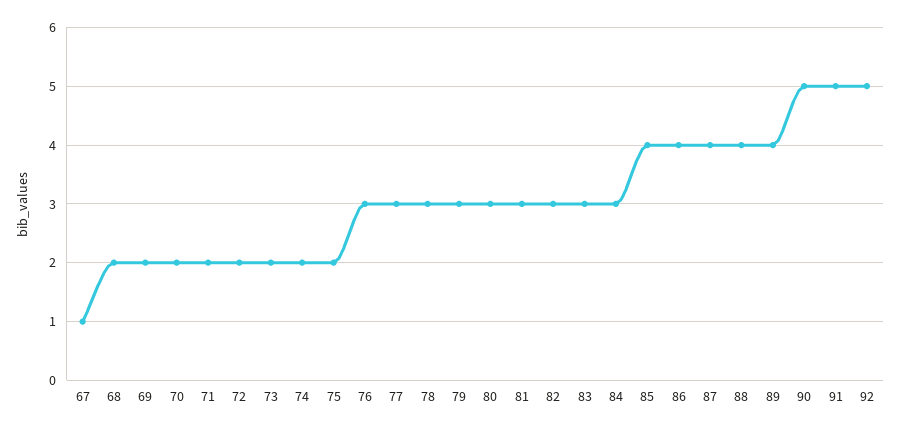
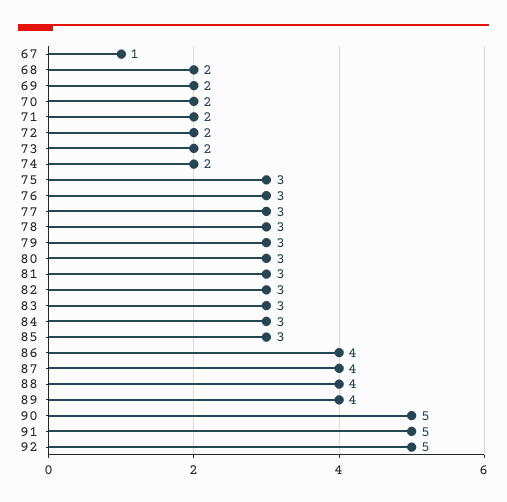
75: 2 -> 3
85: 4 -> 3

